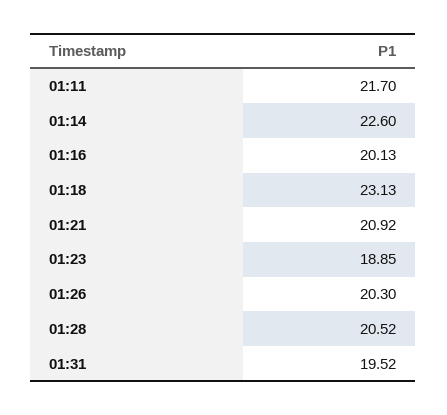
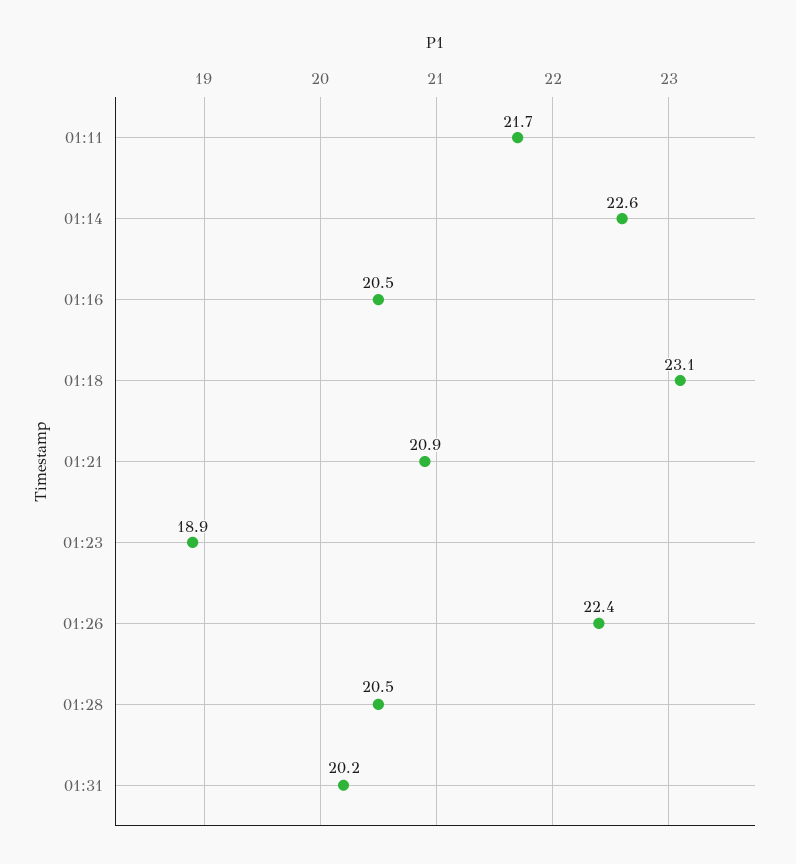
01:16: 20.13 -> 20.5
01:26: 20.3 -> 22.4
01:31: 19.52 -> 20.2

